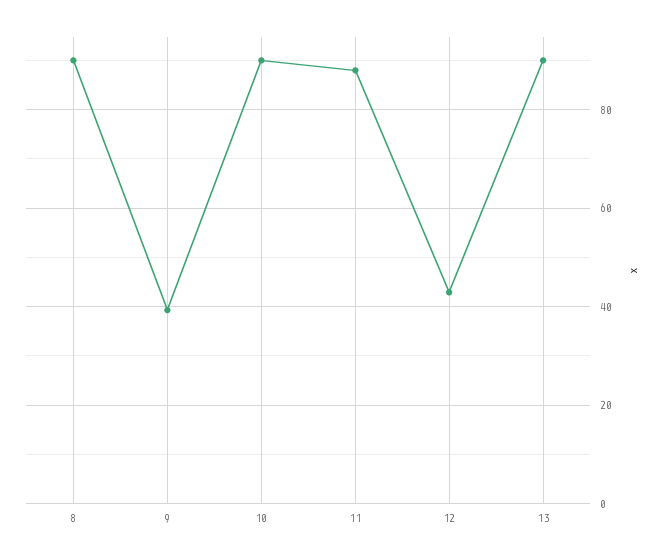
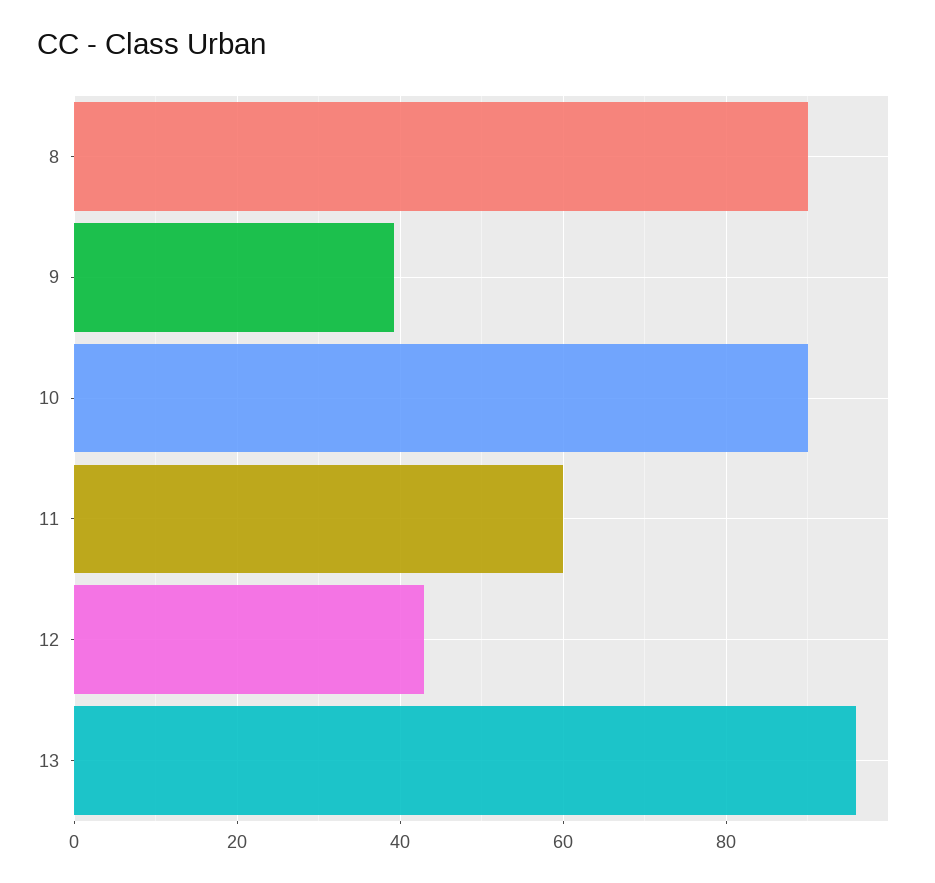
11: 88 -> 60
13: 90 -> 96

